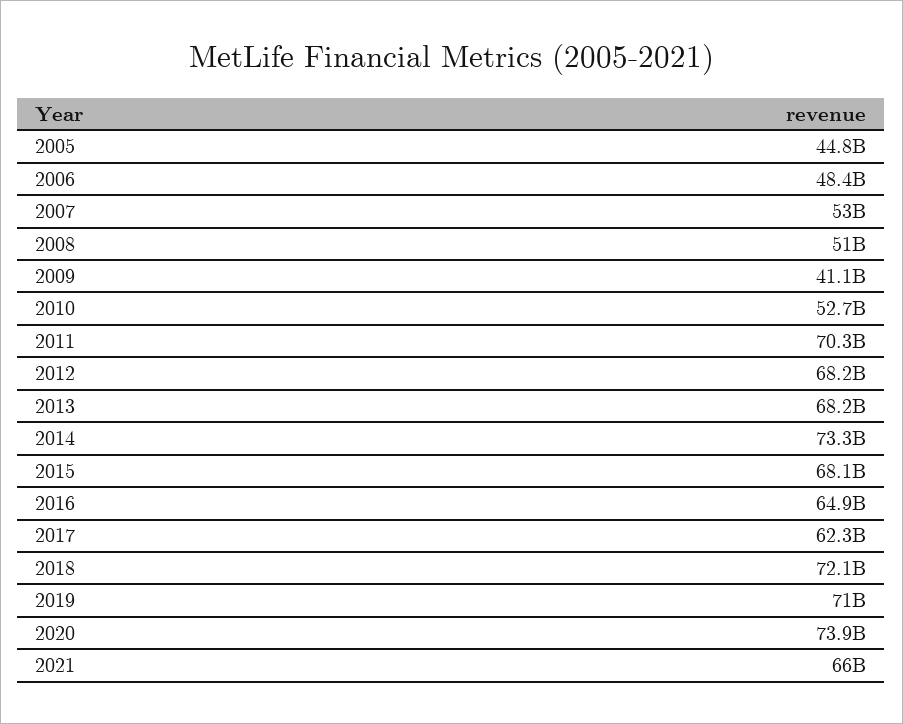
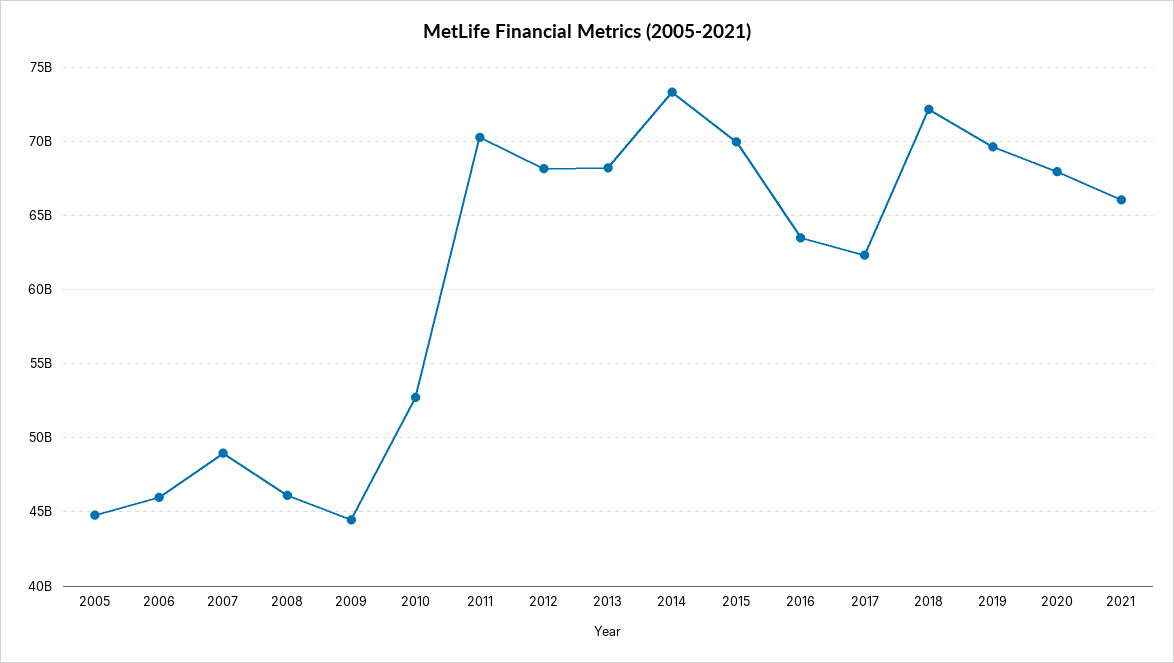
2006: 48400000000 -> 46000000000
2007: 53000000000 -> 49000000000
2008: 51000000000 -> 46000000000
2009: 41100000000 -> 44500000000
2015: 68100000000 -> 70000000000
2016: 64900000000 -> 63500000000
2019: 71000000000 -> 69500000000
2020: 73900000000 -> 68000000000

